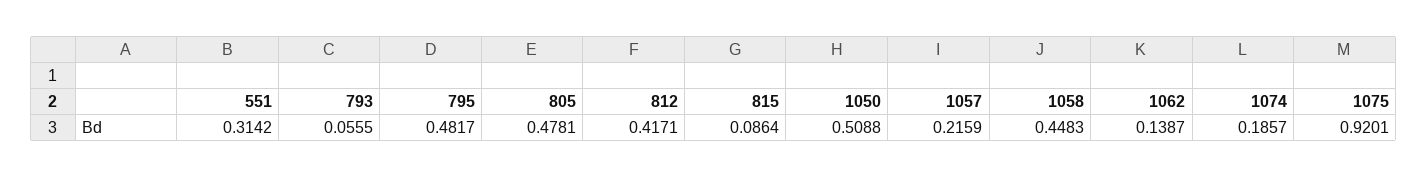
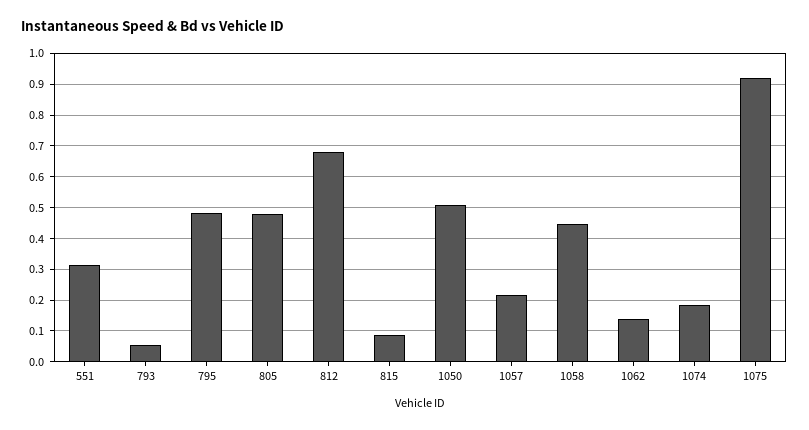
812: 0.4171 -> 0.68

